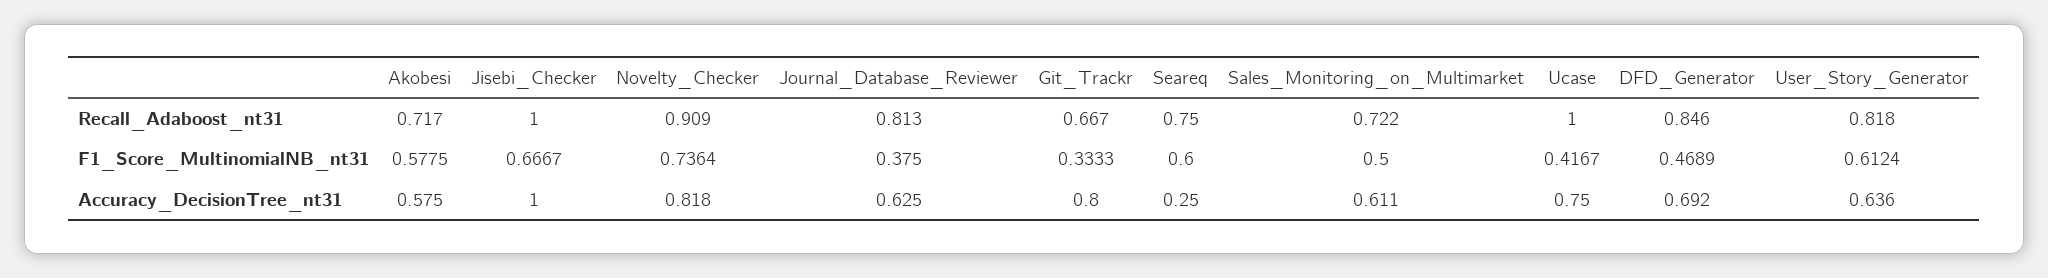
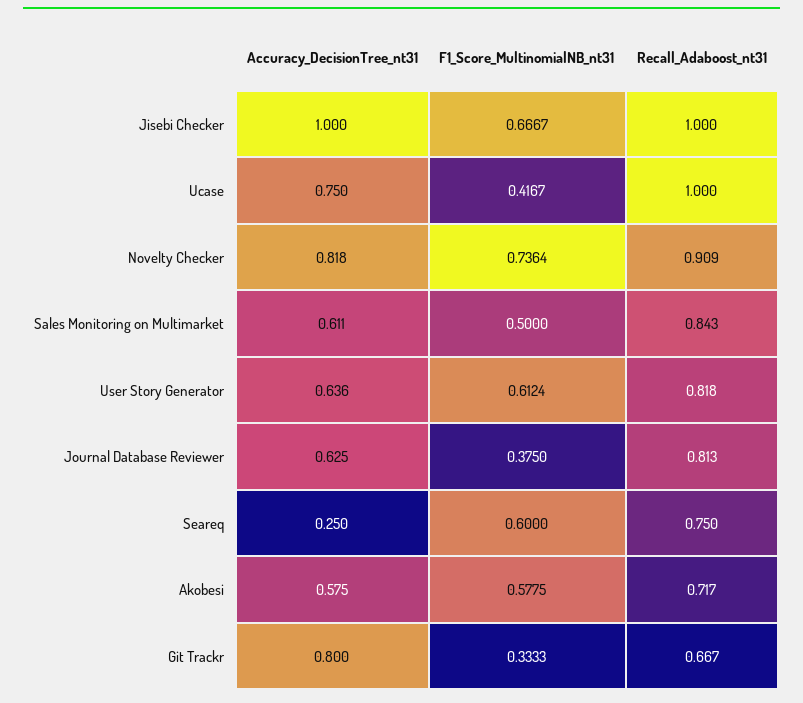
Sales_Monitoring_on_Multimarket, Recall_Adaboost_nt31: 0.722 -> 0.843
DFD_Generator, Recall_Adaboost_nt31: 0.846 -> none
DFD_Generator, F1_Score_MultinomialNB_nt31: 0.4689 -> none
DFD_Generator, Accuracy_DecisionTree_nt31: 0.692 -> none

